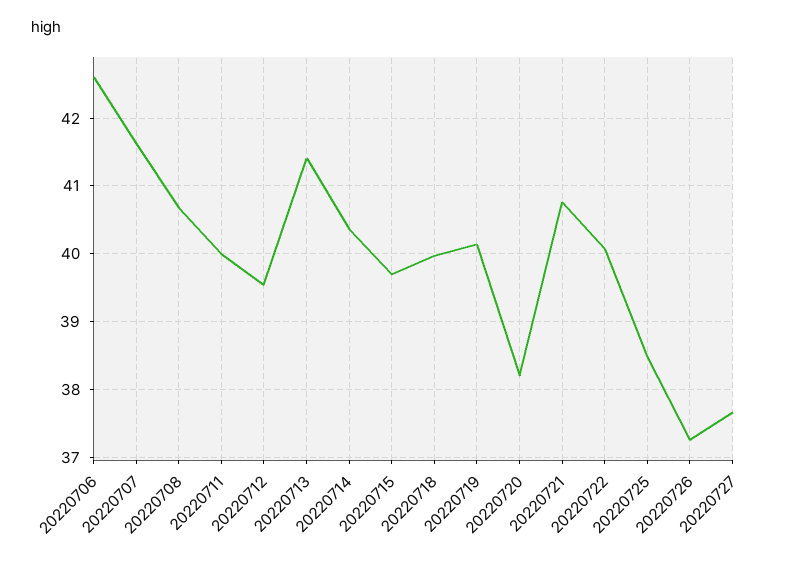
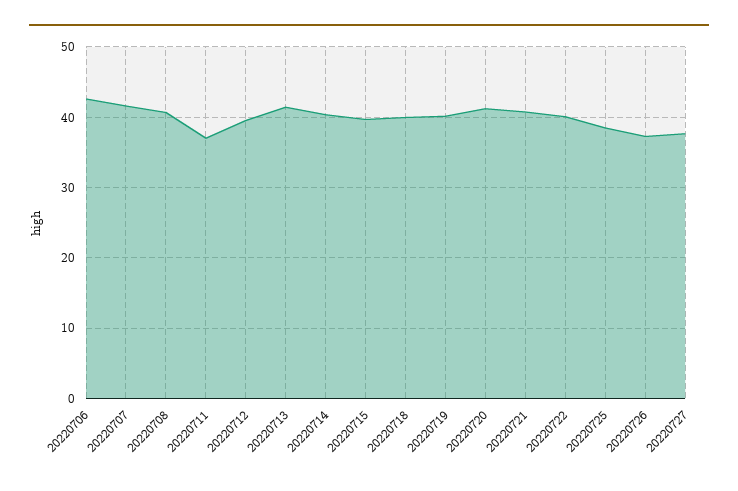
20220711: 40 -> 37
20220720: 38.2 -> 41

